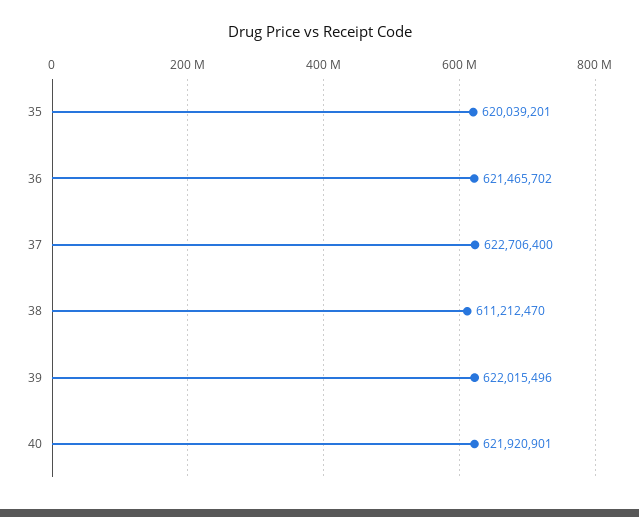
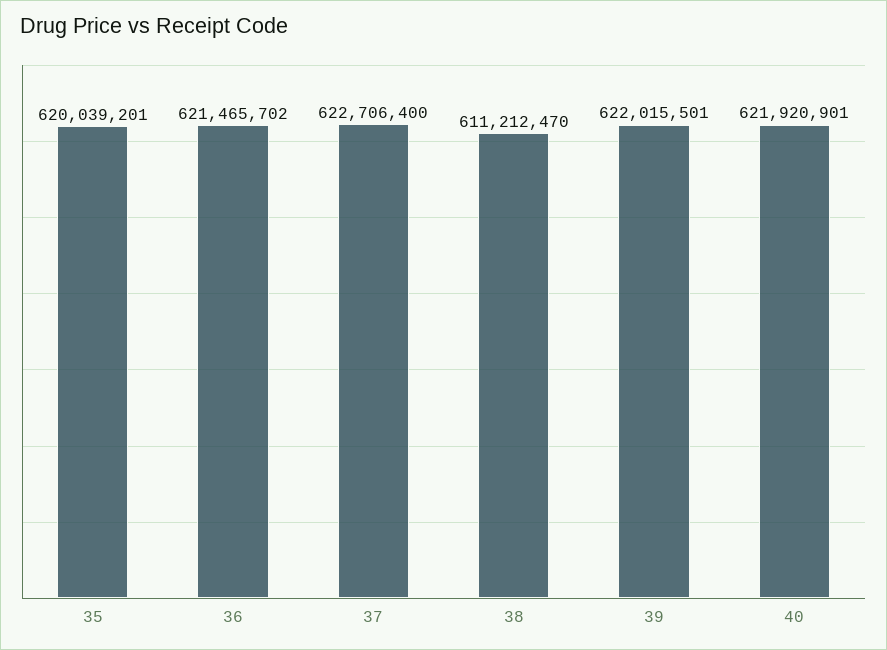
39: 622015496 -> 622015501

